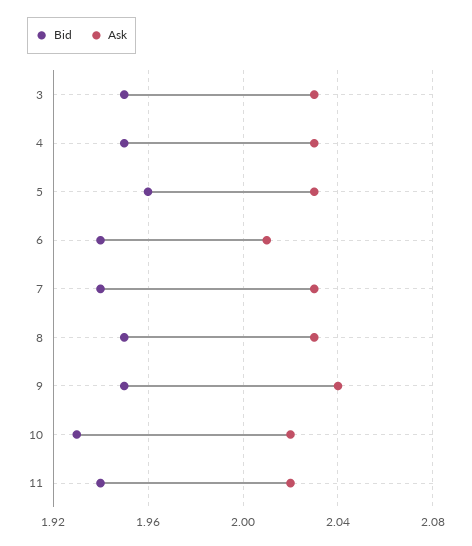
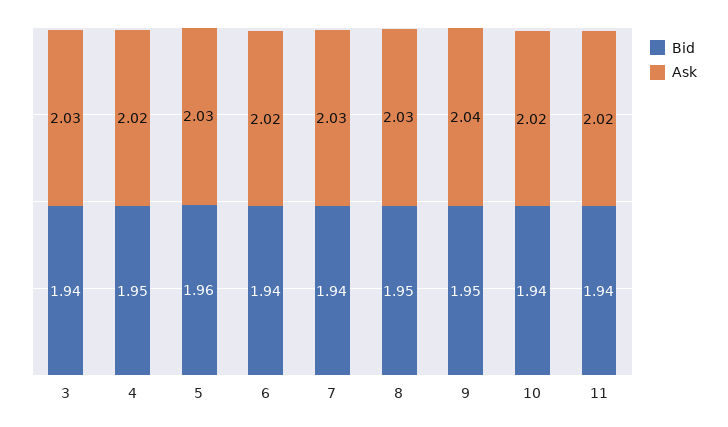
Bid, 3: 1.95 -> 1.94
Ask, 4: 2.03 -> 2.02
Ask, 6: 2.01 -> 2.02
Bid, 10: 1.93 -> 1.94

